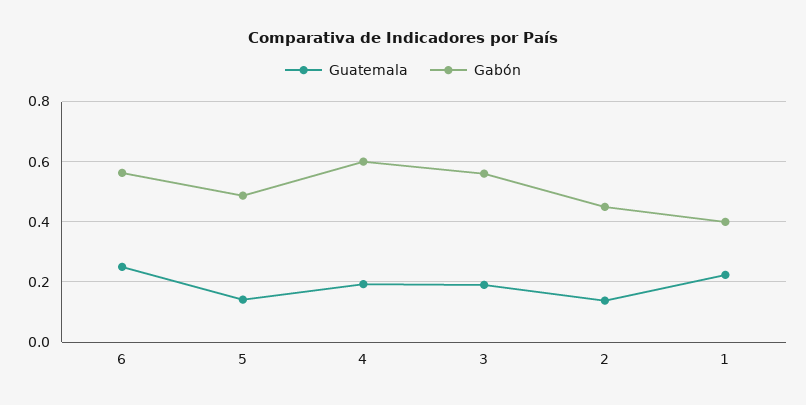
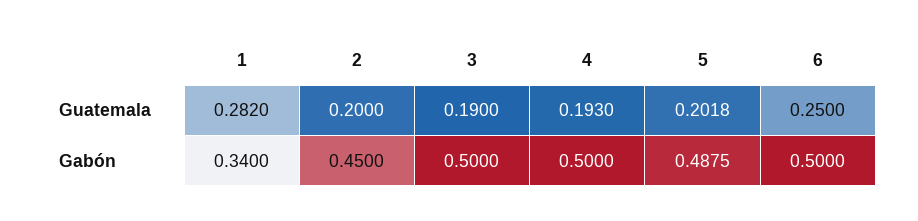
Gabón, 6: 0.56 -> 0.5
Guatemala, 5: 0.14 -> 0.2018
Gabón, 4: 0.6 -> 0.5
Gabón, 3: 0.56 -> 0.5
Guatemala, 2: 0.14 -> 0.2
Guatemala, 1: 0.22 -> 0.282
Gabón, 1: 0.4 -> 0.34

